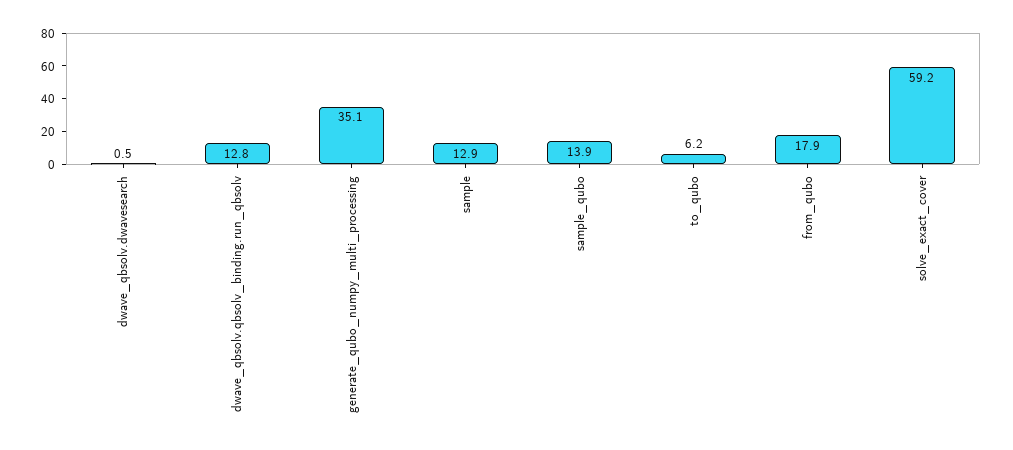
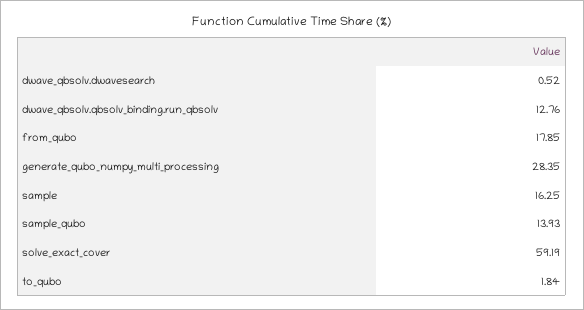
generate_qubo_numpy_multi_processing: 35.1 -> 28.35
sample: 12.9 -> 16.25
to_qubo: 6.2 -> 1.84

